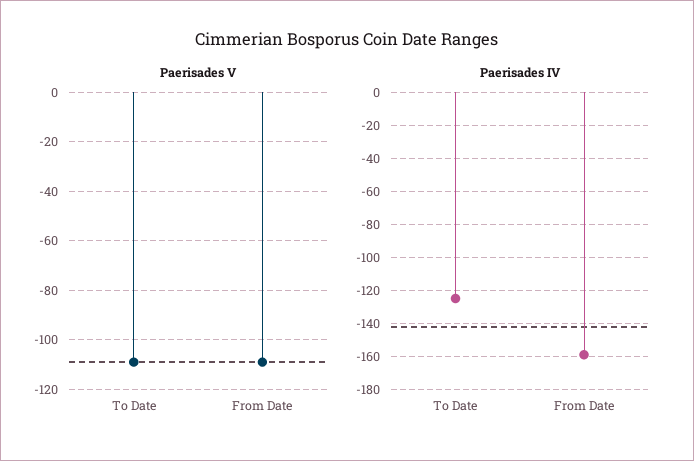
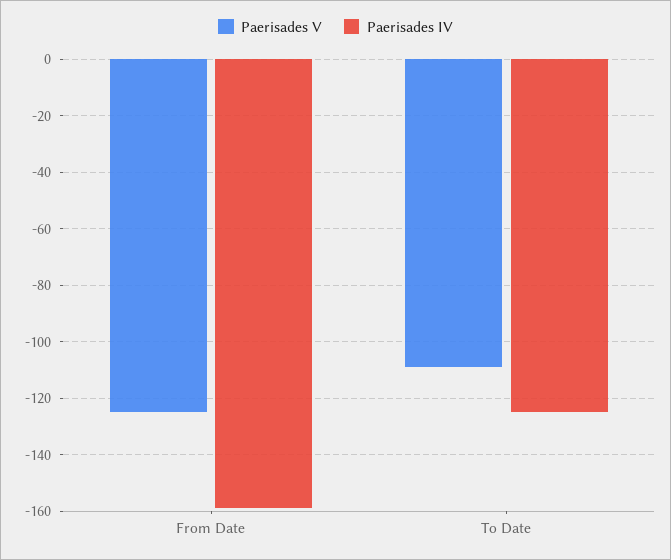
Paerisades V, From Date: -110 -> -125

